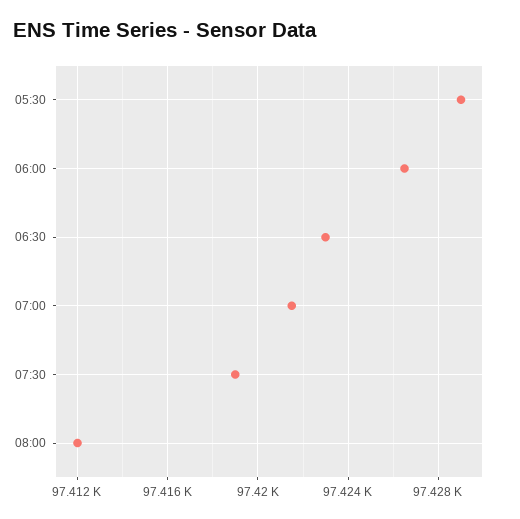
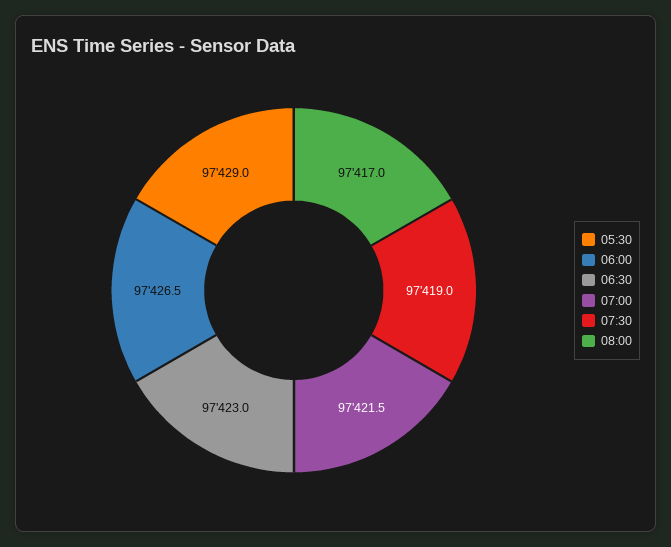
08:00: 97412 -> 97417

